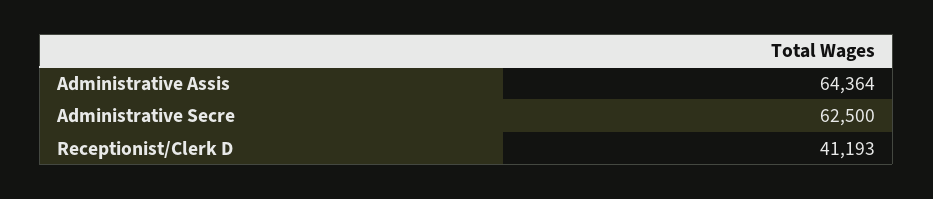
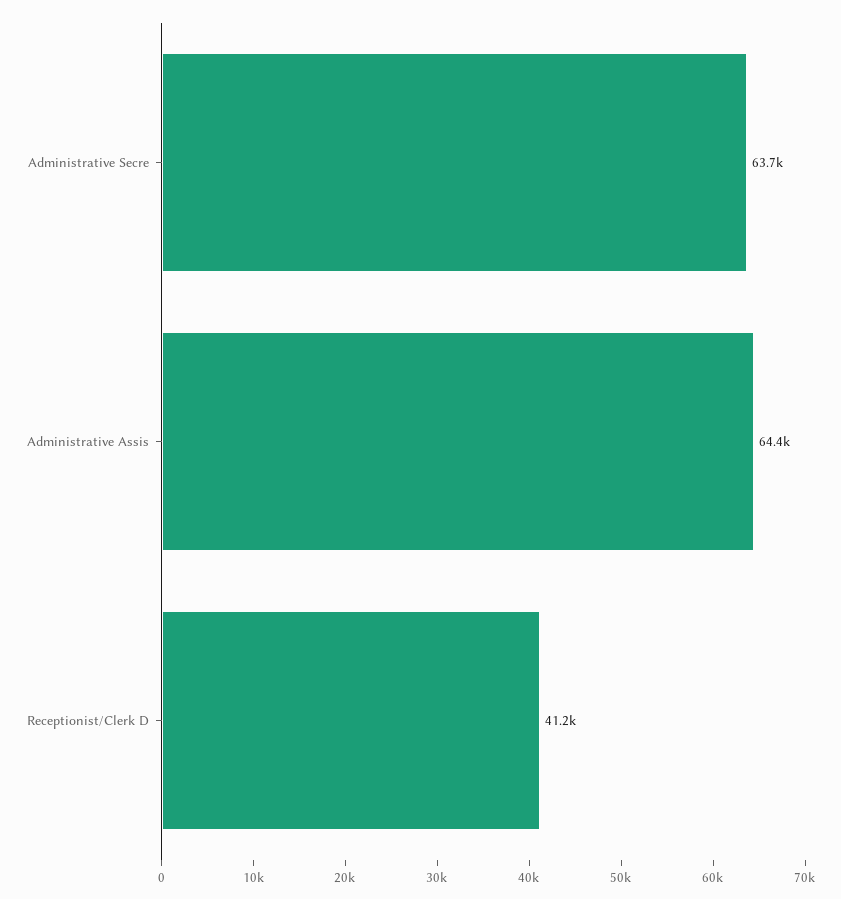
Administrative Secre: 62500 -> 63700

